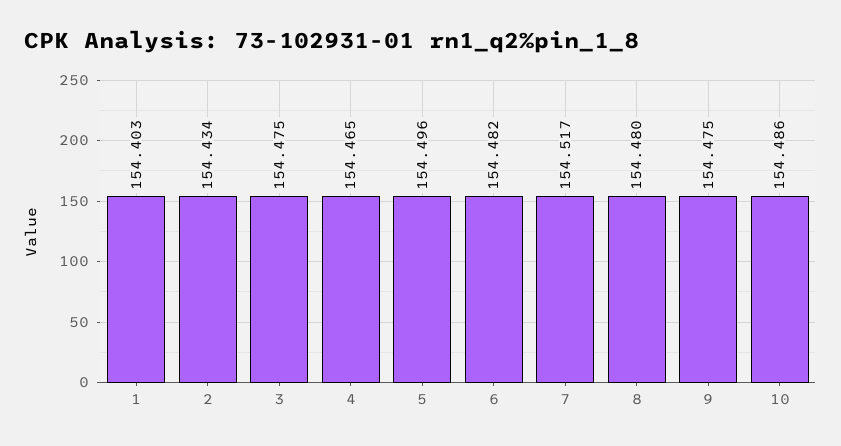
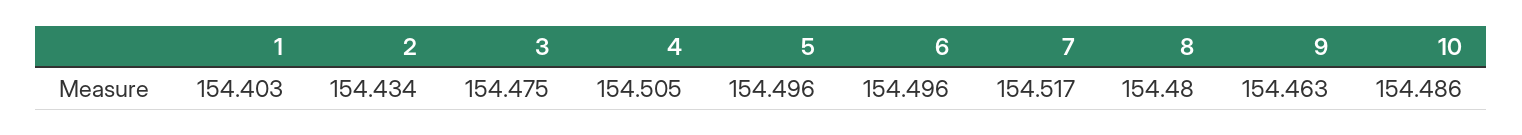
4: 154.465 -> 154.505
6: 154.482 -> 154.496
9: 154.475 -> 154.463

